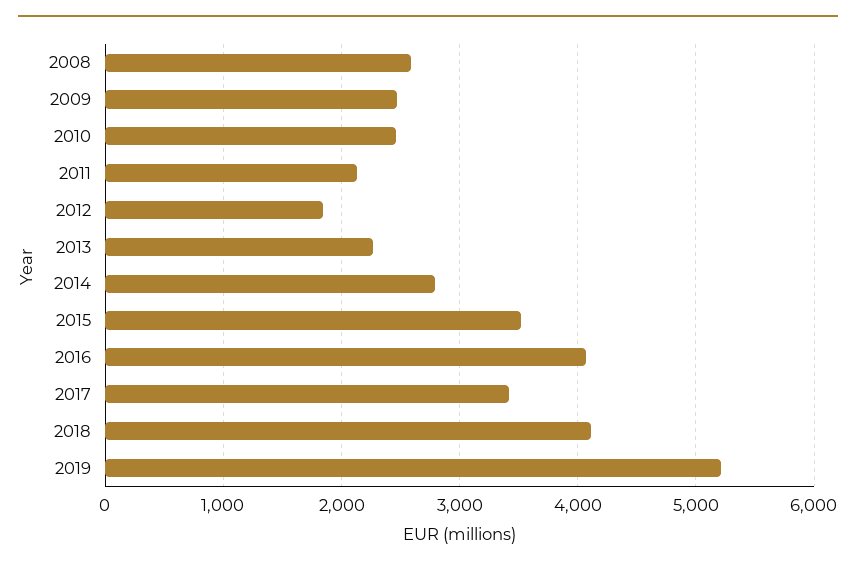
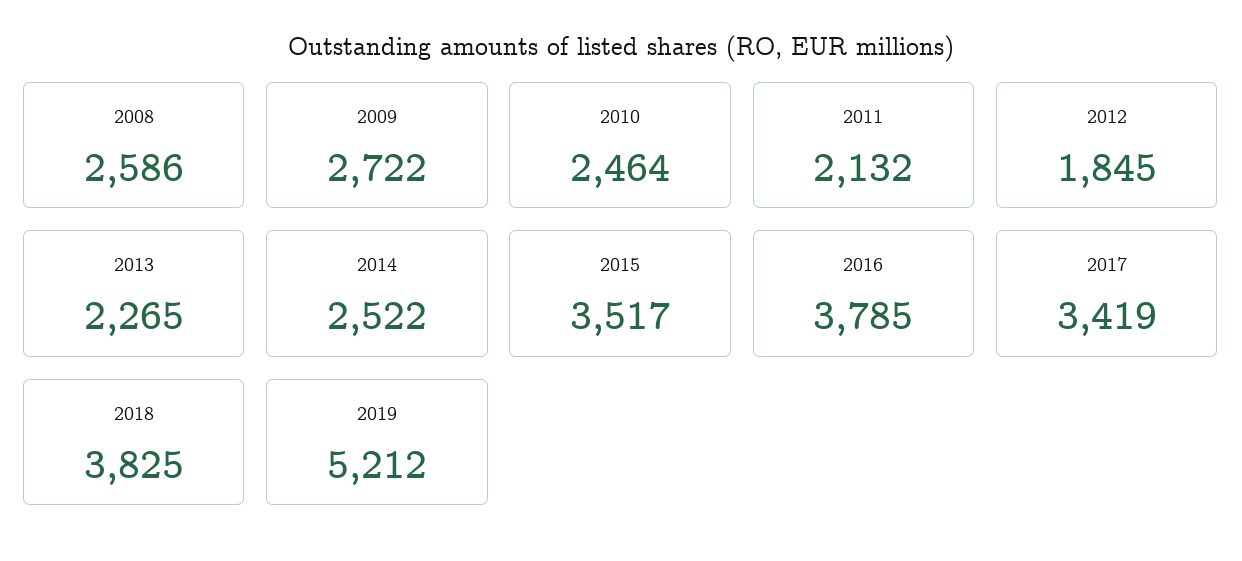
2009: 2500 -> 2722
2014: 2800 -> 2522
2016: 4100 -> 3785
2018: 4100 -> 3825

